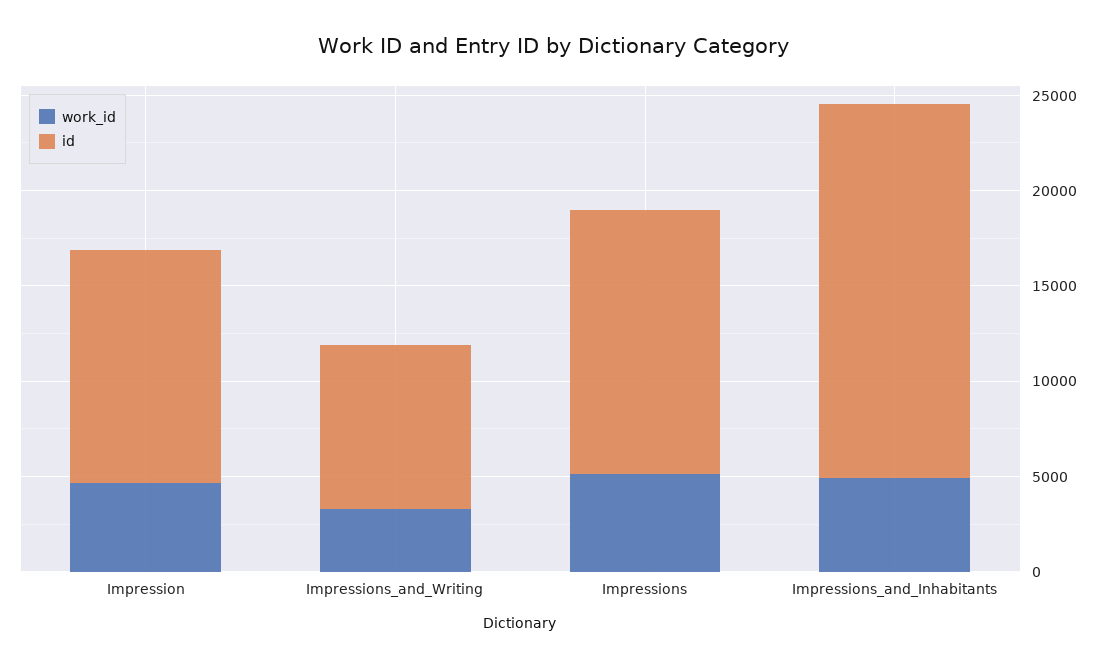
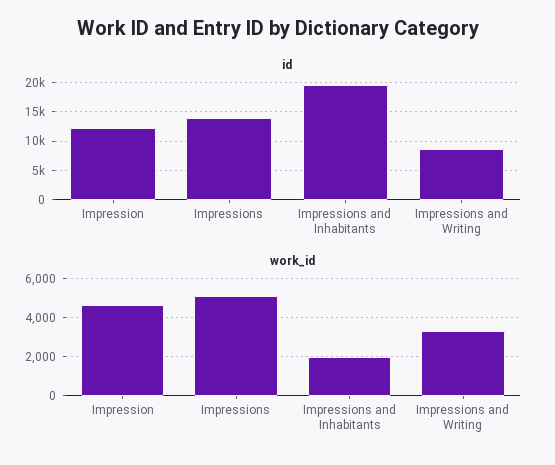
work_id, Impressions_and_Inhabitants: 5000 -> 2000

